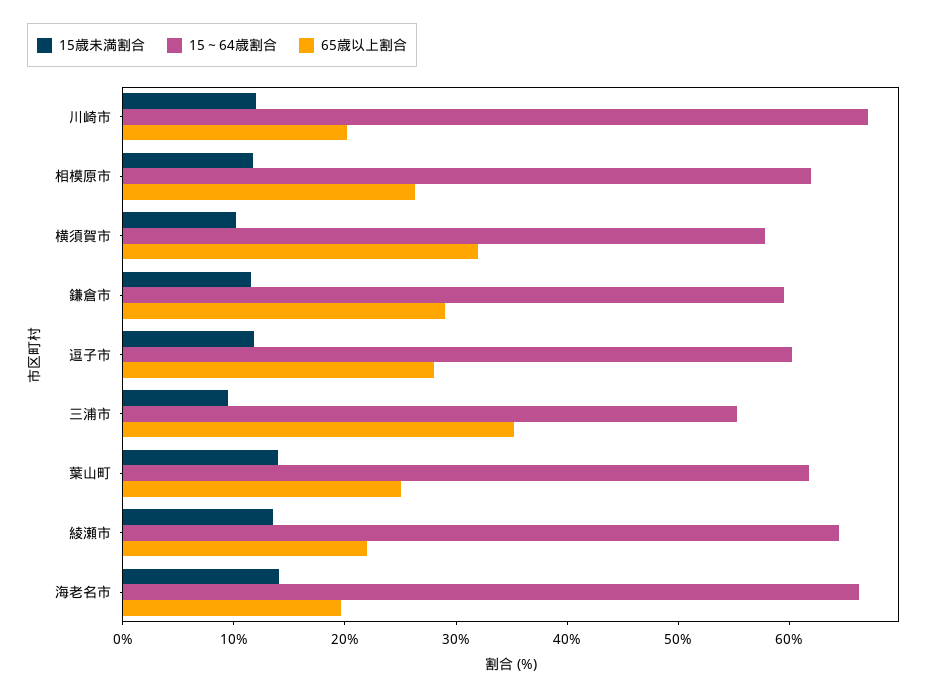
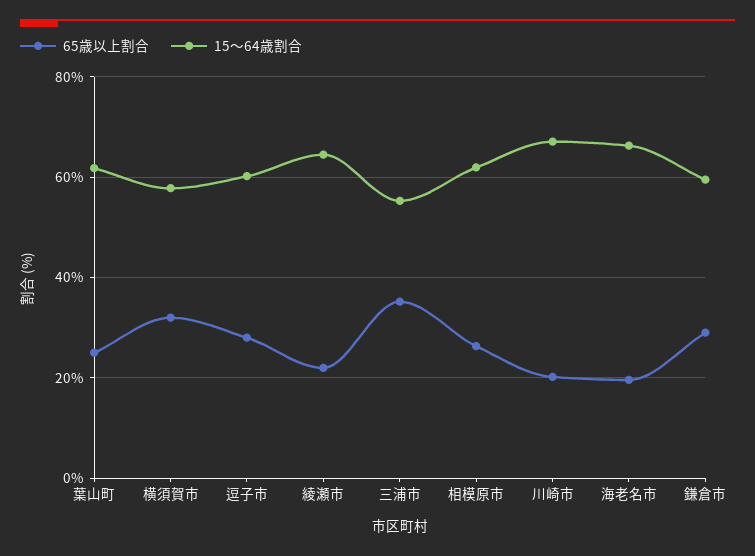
15歳未満割合, 川崎市: 12 -> none
15歳未満割合, 相模原市: 12 -> none
15歳未満割合, 横須賀市: 10 -> none
15歳未満割合, 鎌倉市: 12 -> none
15歳未満割合, 逗子市: 12 -> none
15歳未満割合, 三浦市: 10 -> none
15歳未満割合, 葉山町: 14 -> none
15歳未満割合, 綾瀬市: 14 -> none
15歳未満割合, 海老名市: 14 -> none

